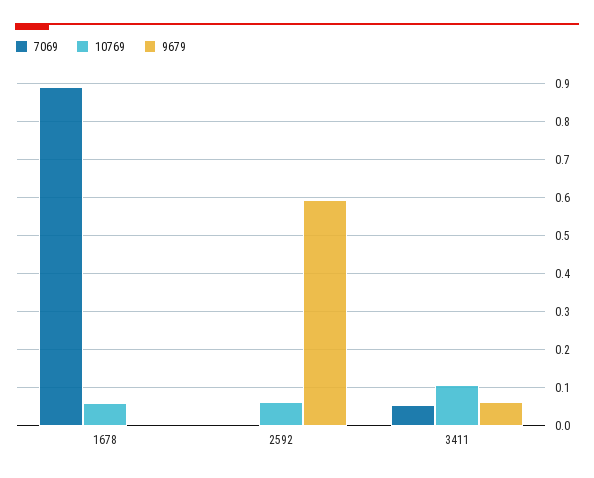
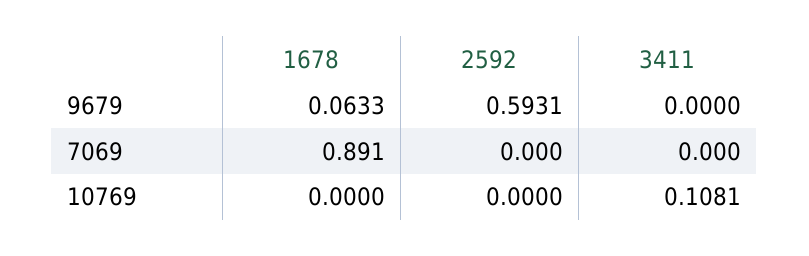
10769, 1678: 0.06 -> 0
9679, 1678: 0 -> 0.0633
10769, 2592: 0.06 -> 0
7069, 3411: 0.06 -> 0
9679, 3411: 0.06 -> 0

